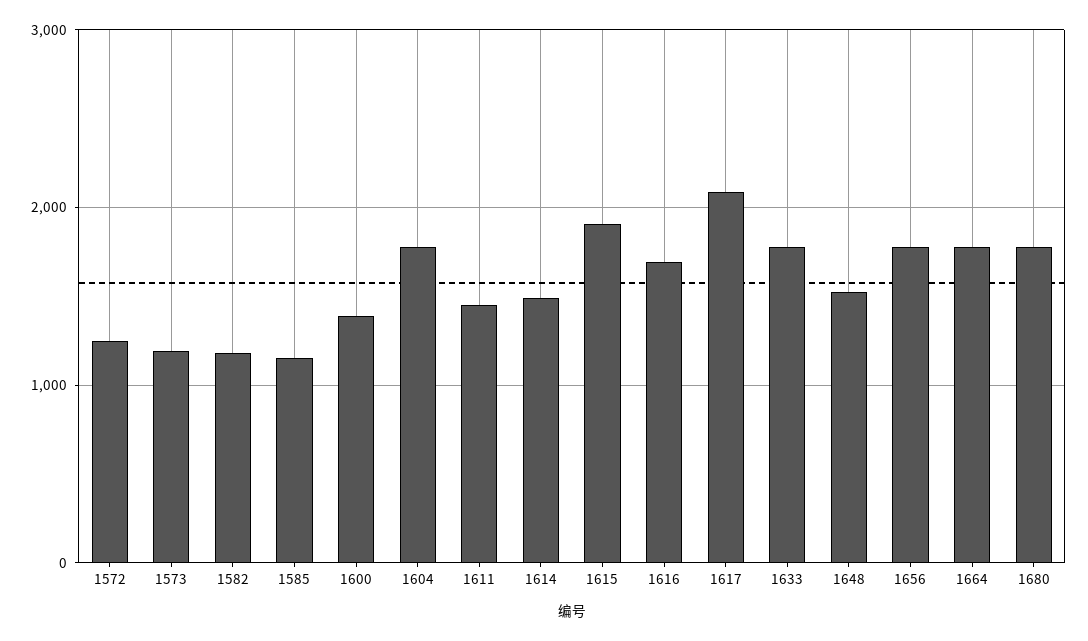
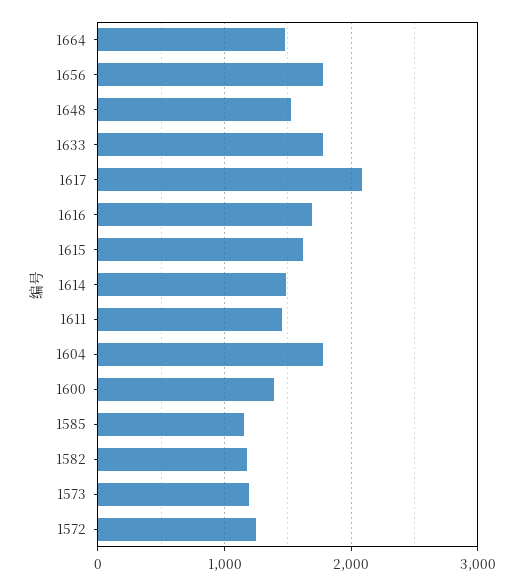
1615: 1900 -> 1600
1664: 1800 -> 1500
1680: 1800 -> none

